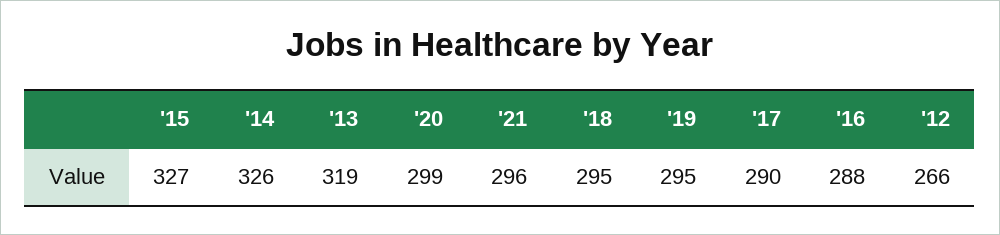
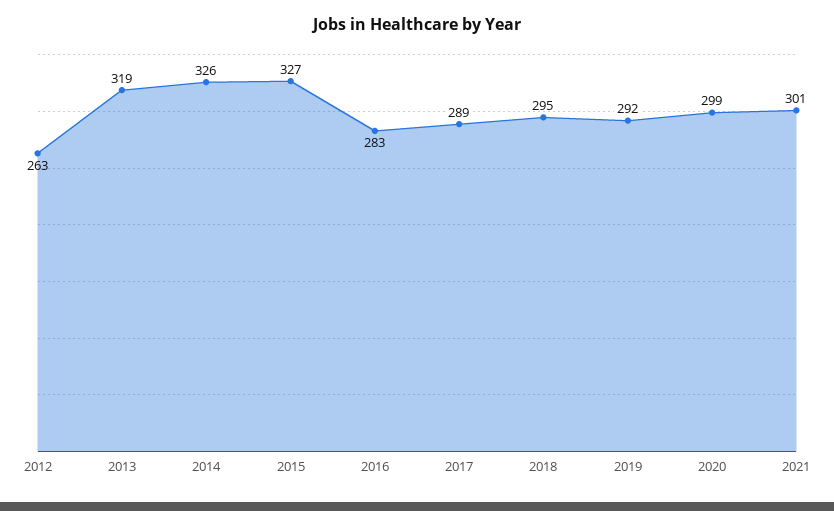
'21: 296 -> 301
'19: 295 -> 292
'17: 290 -> 289
'16: 288 -> 283
'12: 266 -> 263

